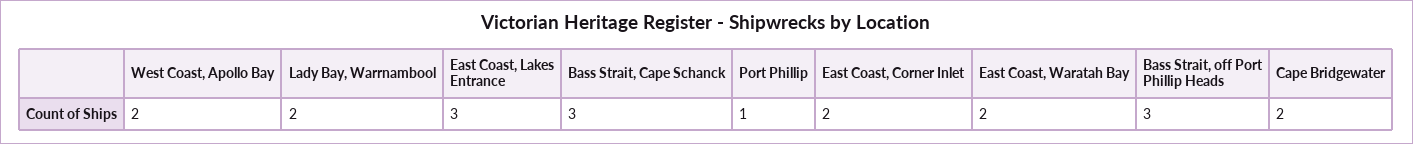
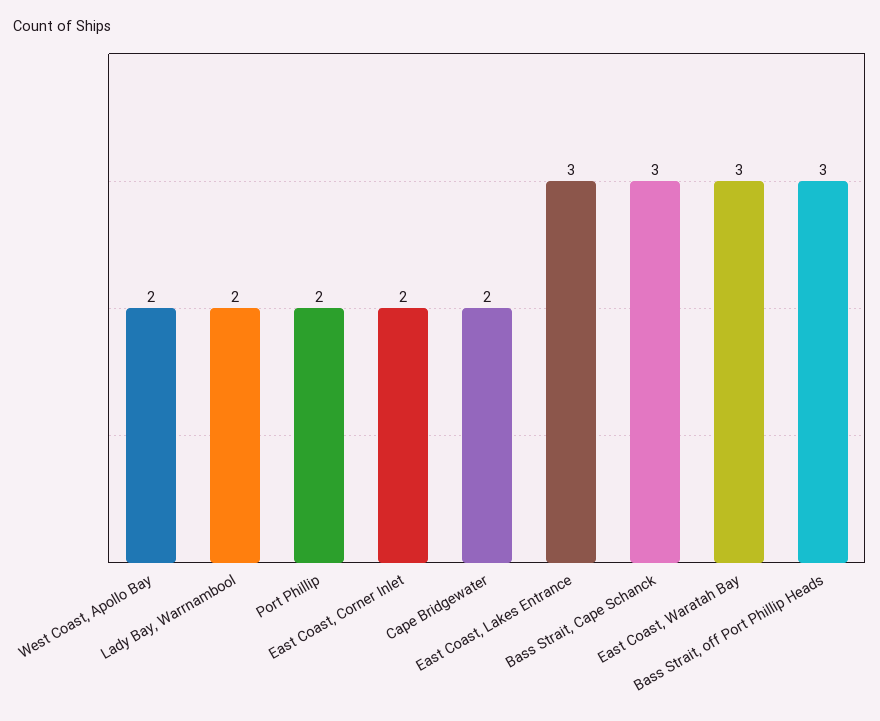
Port Phillip: 1 -> 2
East Coast, Waratah Bay: 2 -> 3

